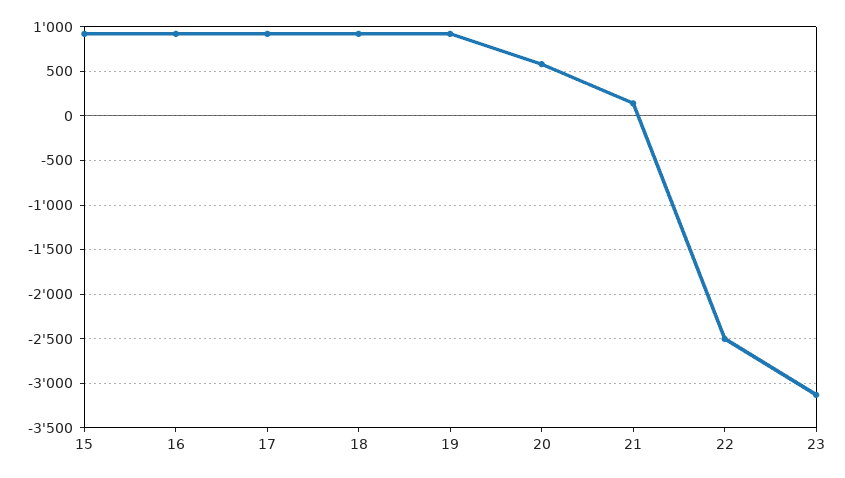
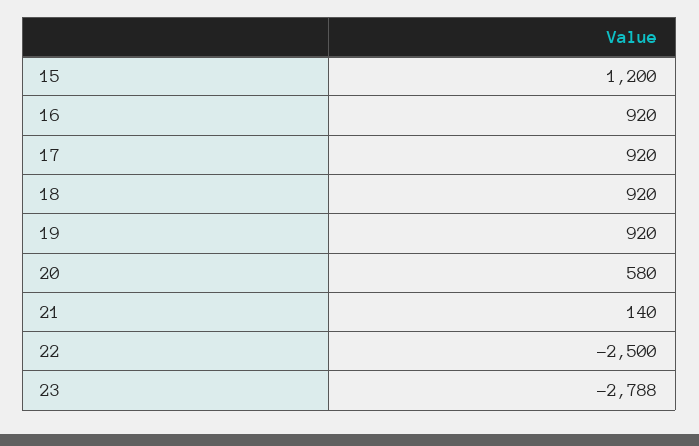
15: 900 -> 1200
23: -3100 -> -2788

